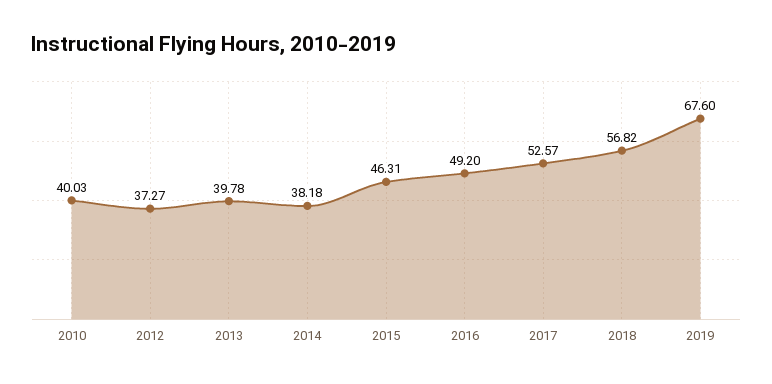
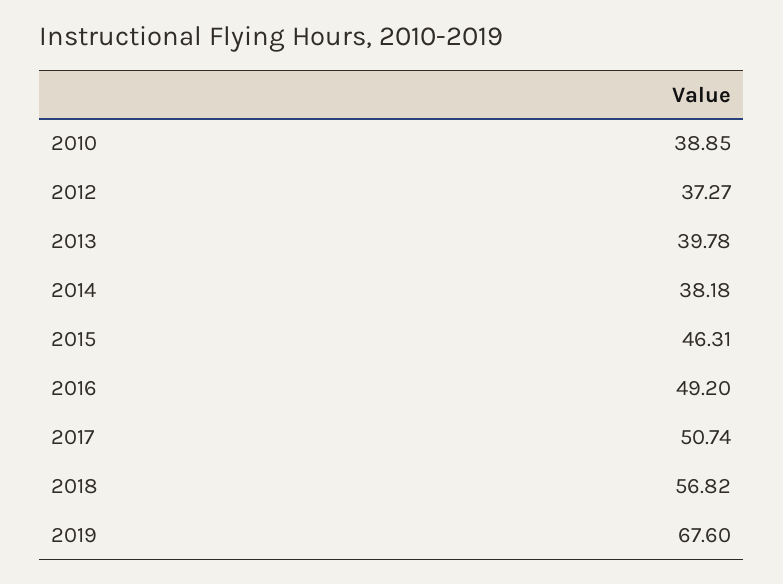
2010: 40.03 -> 38.85
2017: 52.57 -> 50.74

